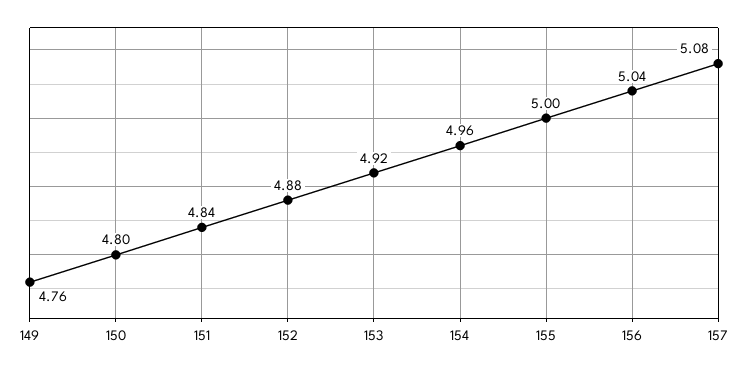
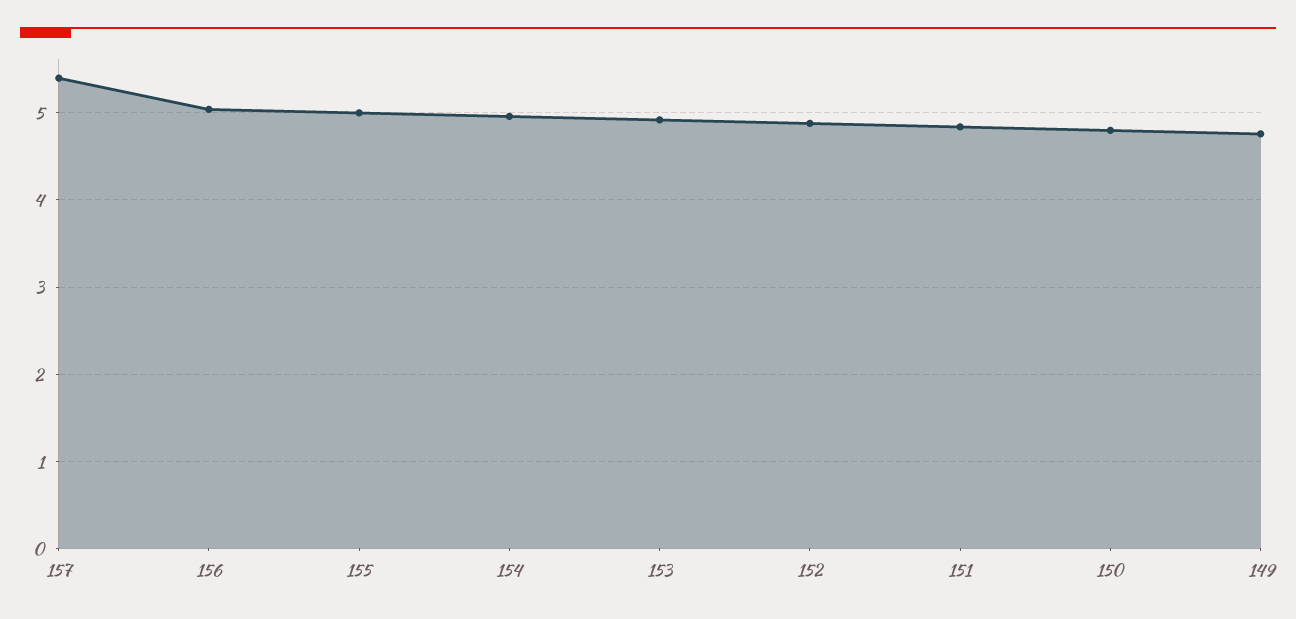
157: 5.08 -> 5.4

